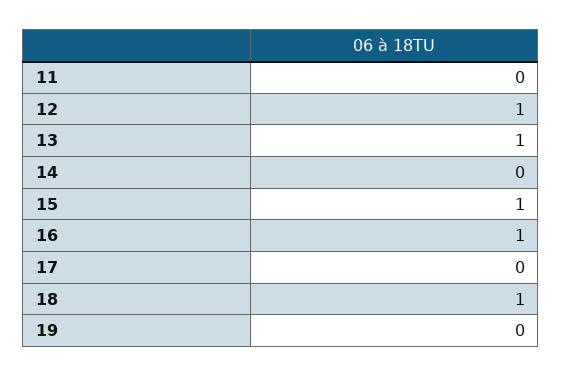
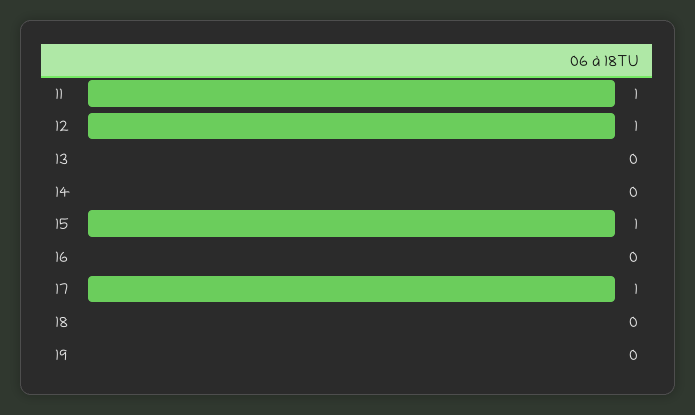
11: 0 -> 1
13: 1 -> 0
16: 1 -> 0
17: 0 -> 1
18: 1 -> 0

